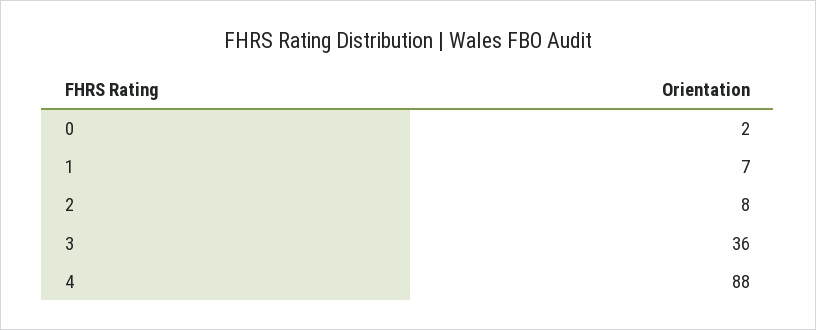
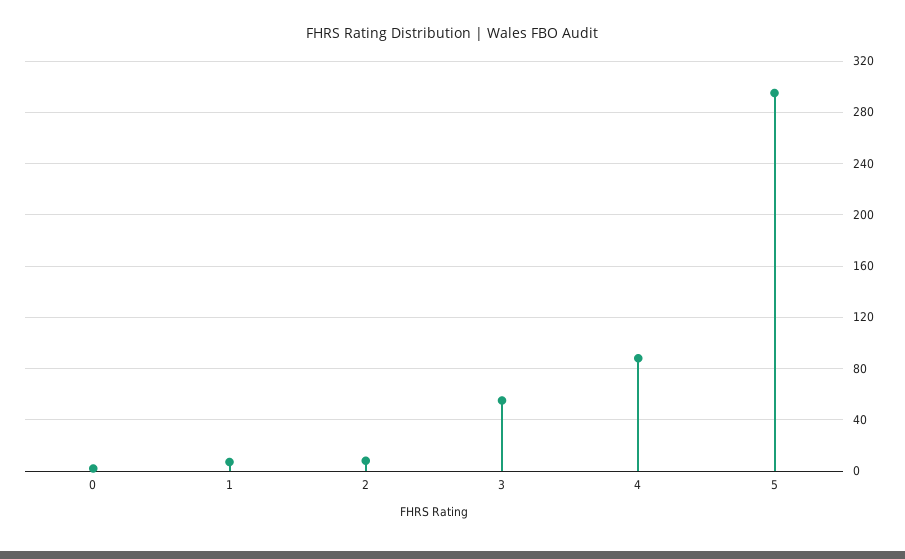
3: 36 -> 55
5: none -> 295

